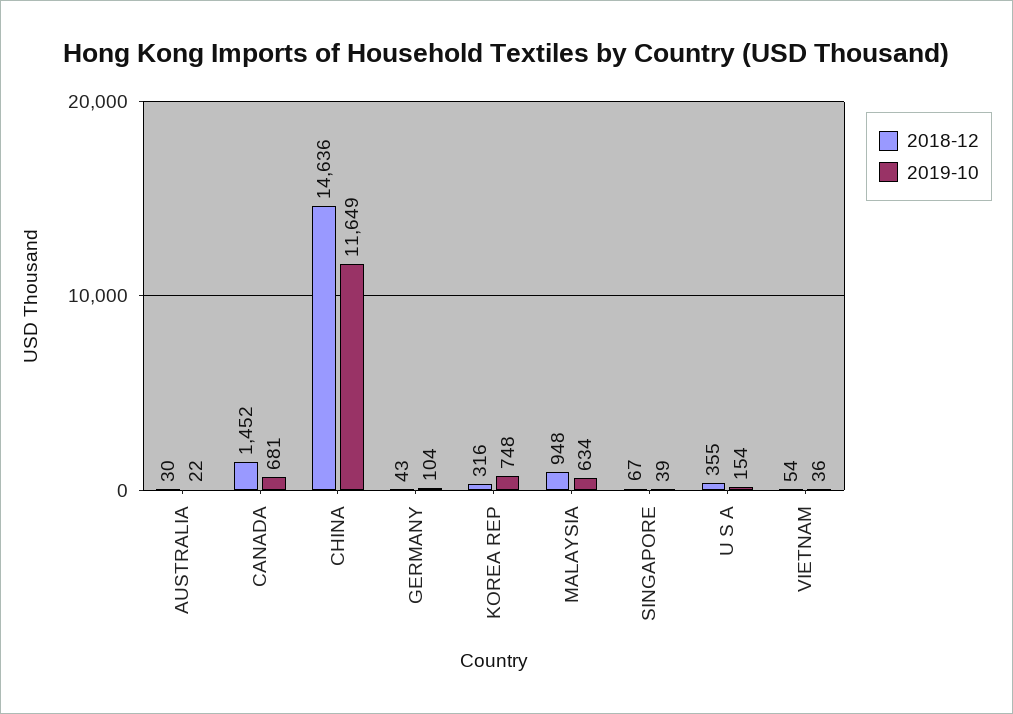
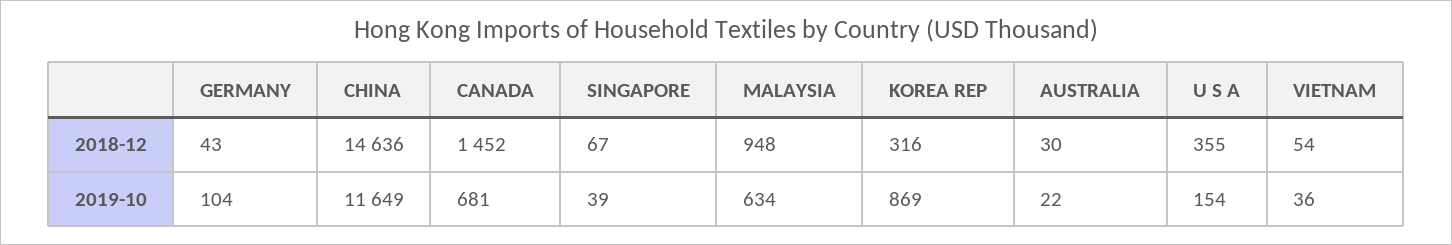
2019-10, KOREA REP: 748 -> 869

